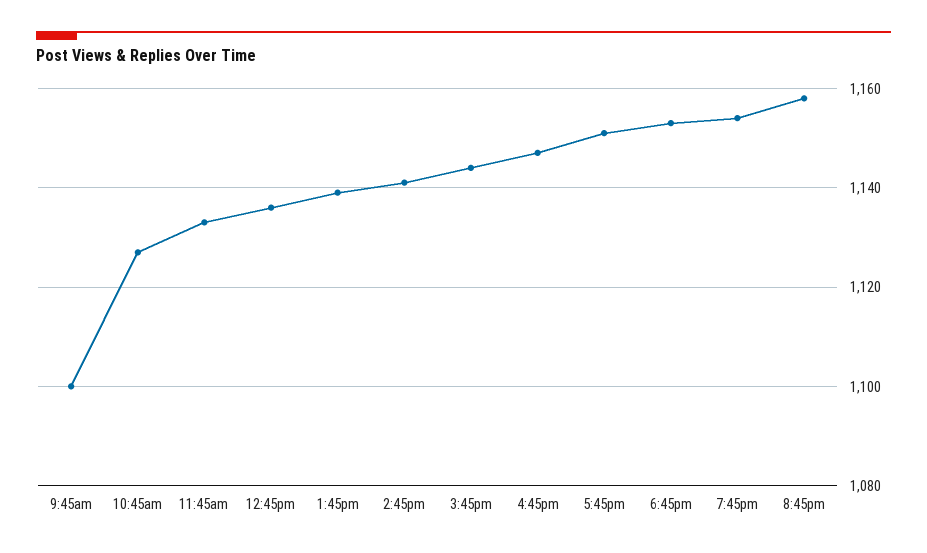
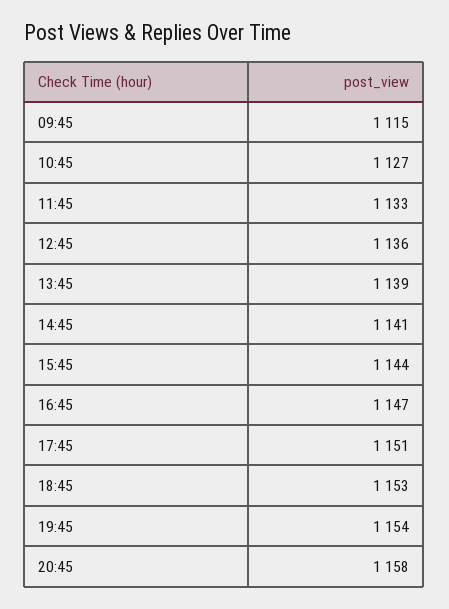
9:45am: 1100 -> 1115

